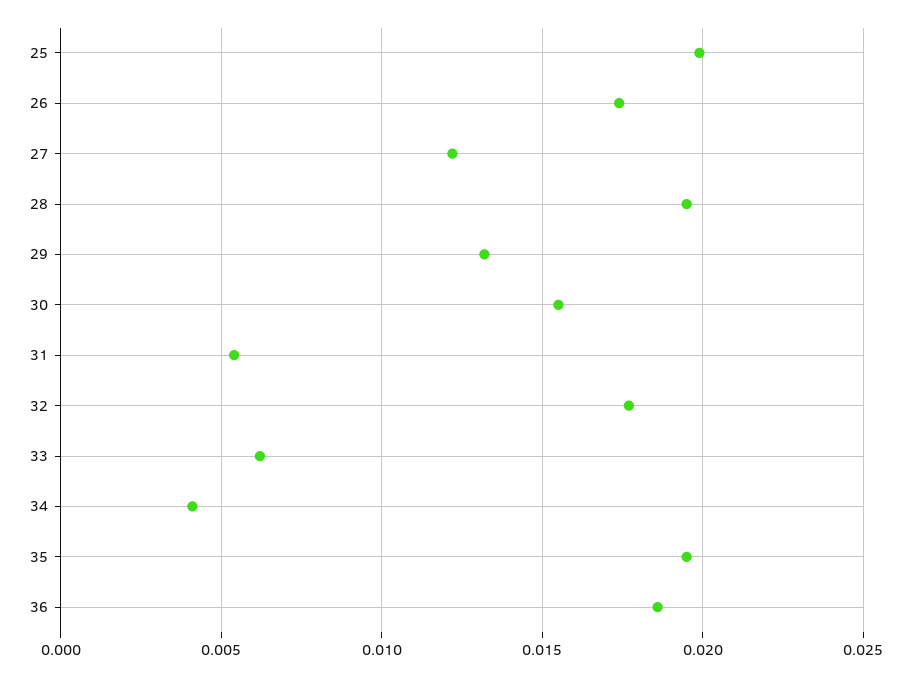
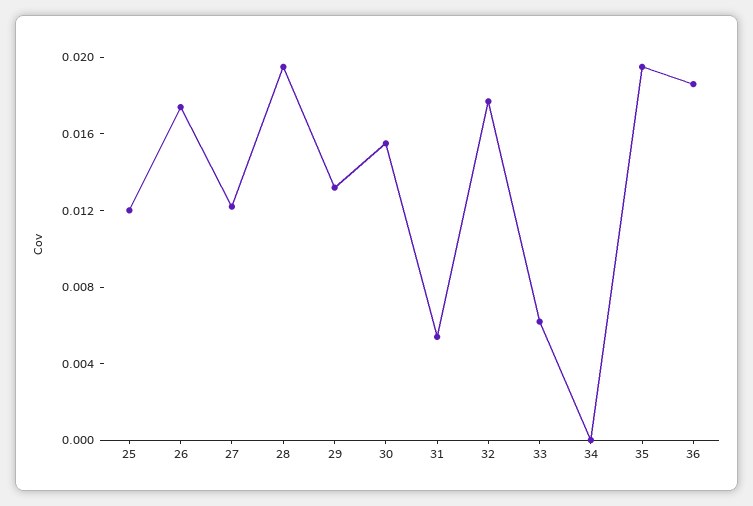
25: 0.02 -> 0.012
34: 0.004 -> 0

